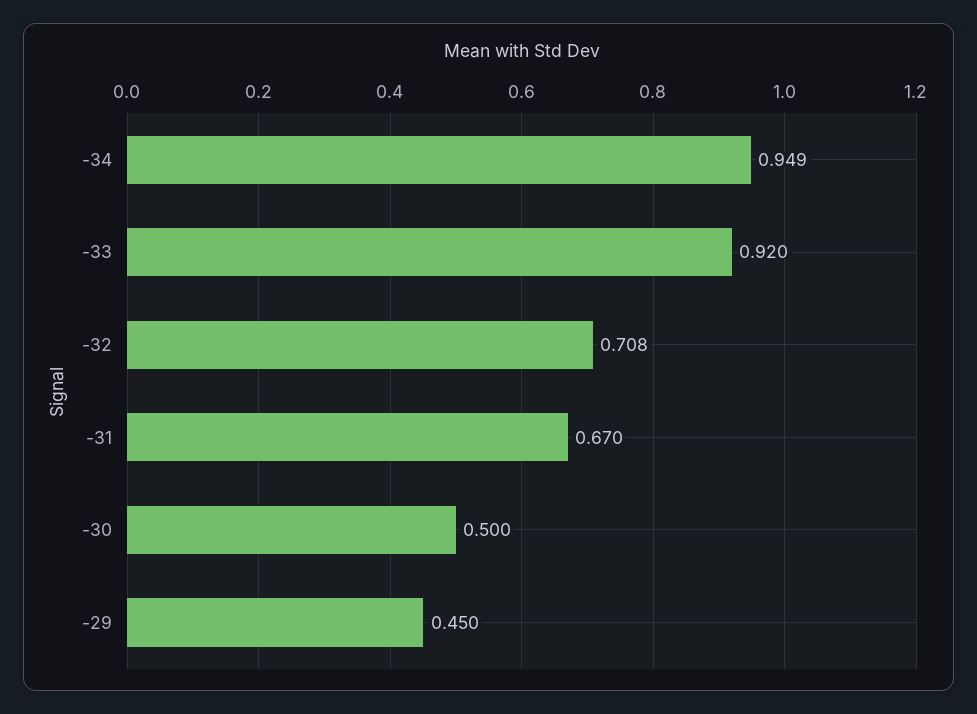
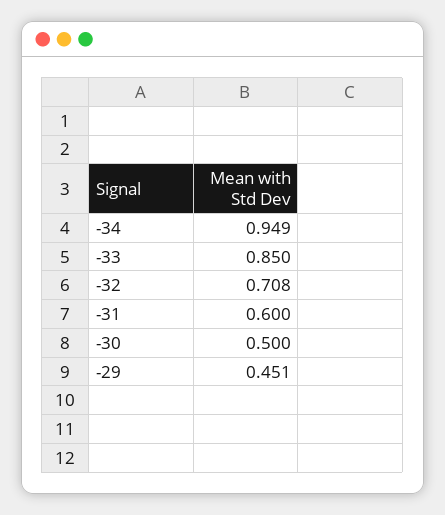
-33: 0.92 -> 0.85
-31: 0.67 -> 0.6
-29: 0.45 -> 0.451

